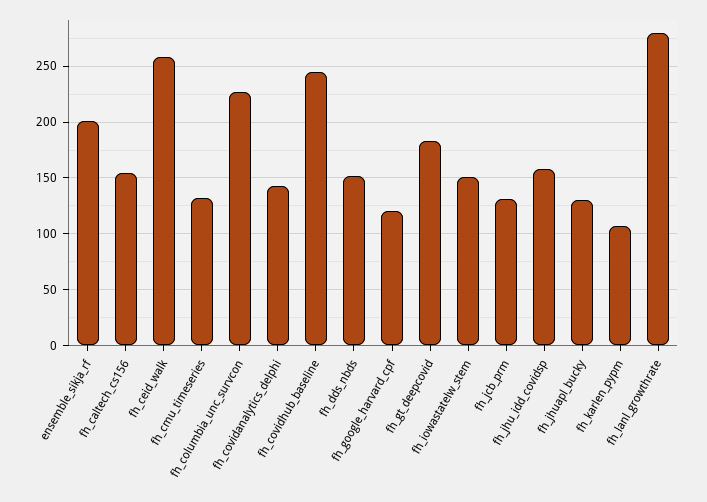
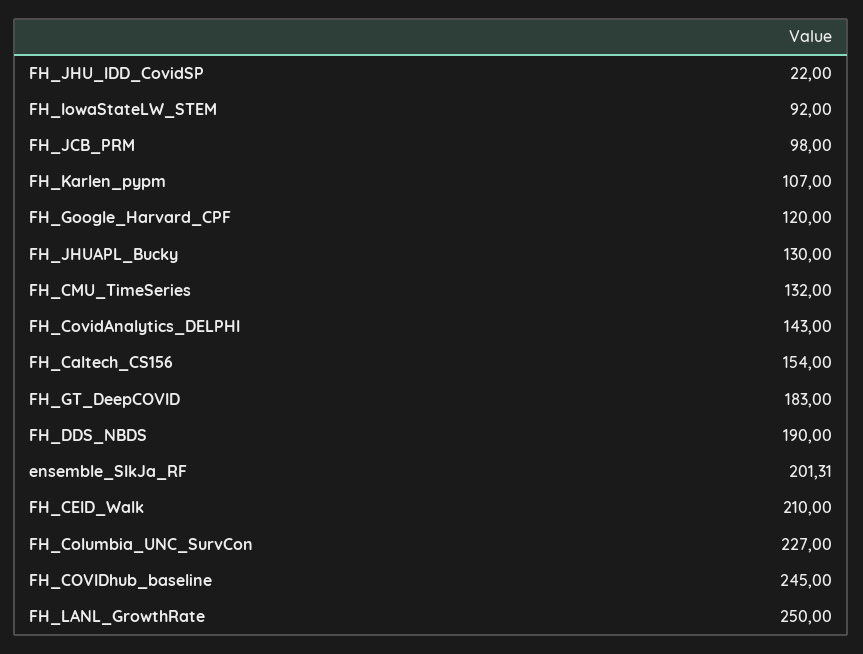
fh_ceid_walk: 260 -> 210
fh_dds_nbds: 150 -> 190
fh_iowastatelw_stem: 150 -> 92
fh_jcb_prm: 130 -> 98
fh_jhu_idd_covidsp: 160 -> 22
fh_lanl_growthrate: 280 -> 250

